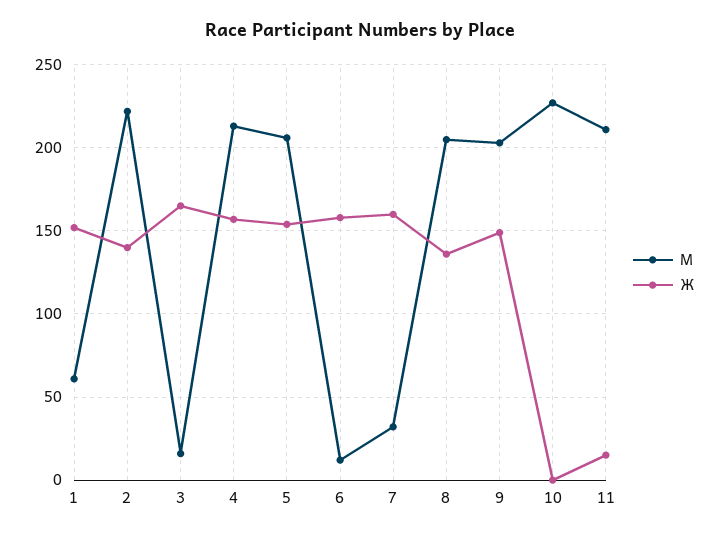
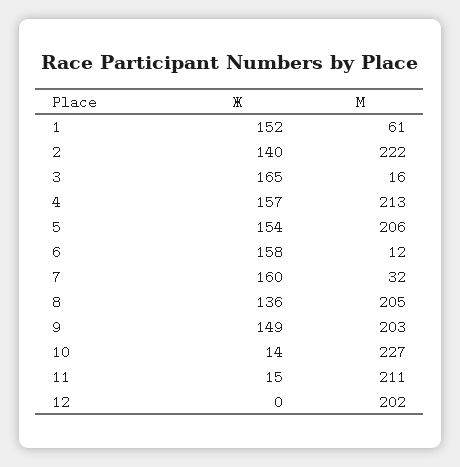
Ж, 10: 0 -> 14
Ж, 12: none -> 0
М, 12: none -> 202

